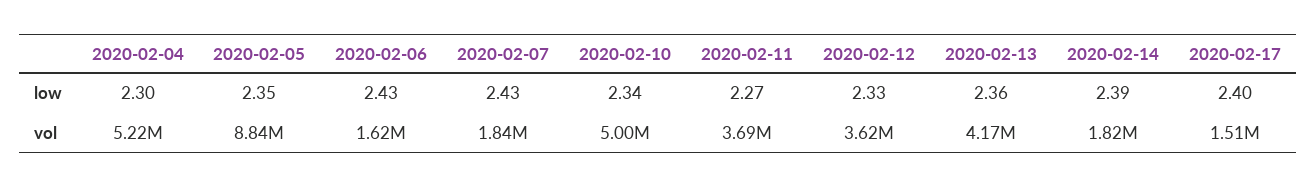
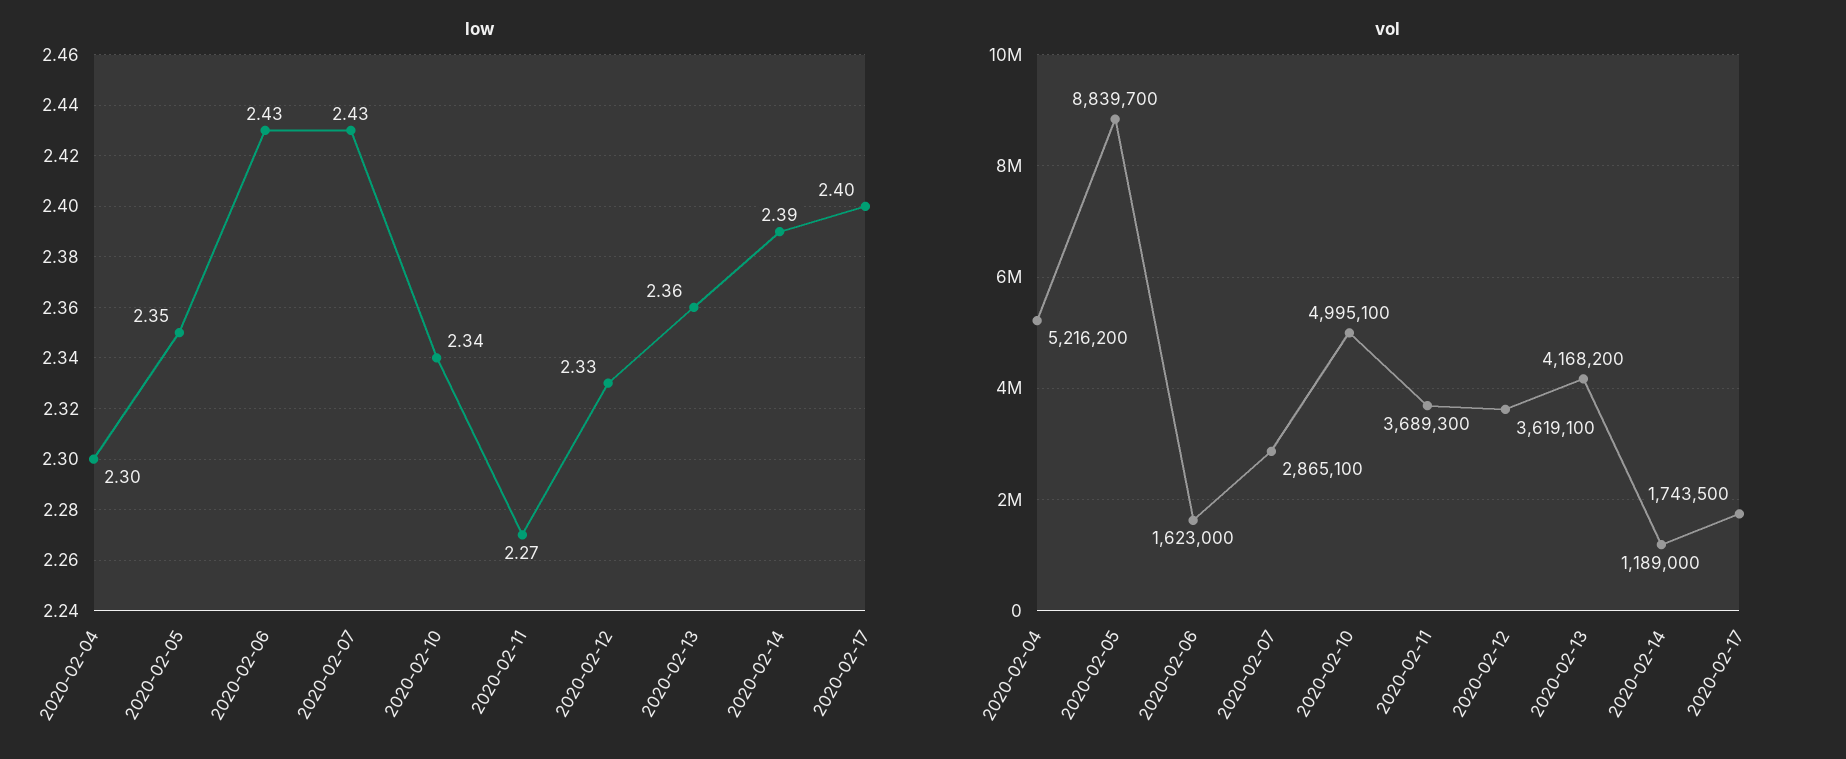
vol, 2020-02-07: 1840000 -> 2865100
vol, 2020-02-14: 1820000 -> 1189000
vol, 2020-02-17: 1510000 -> 1743500

